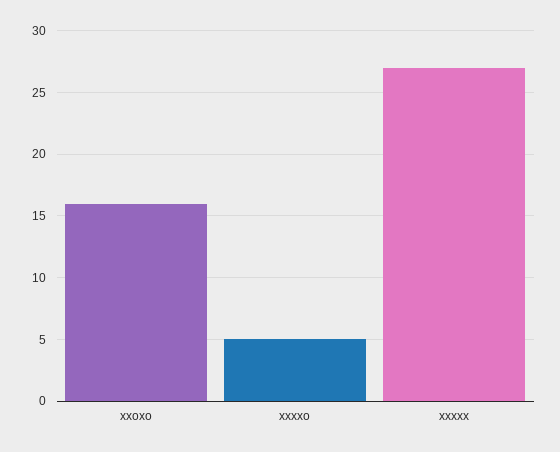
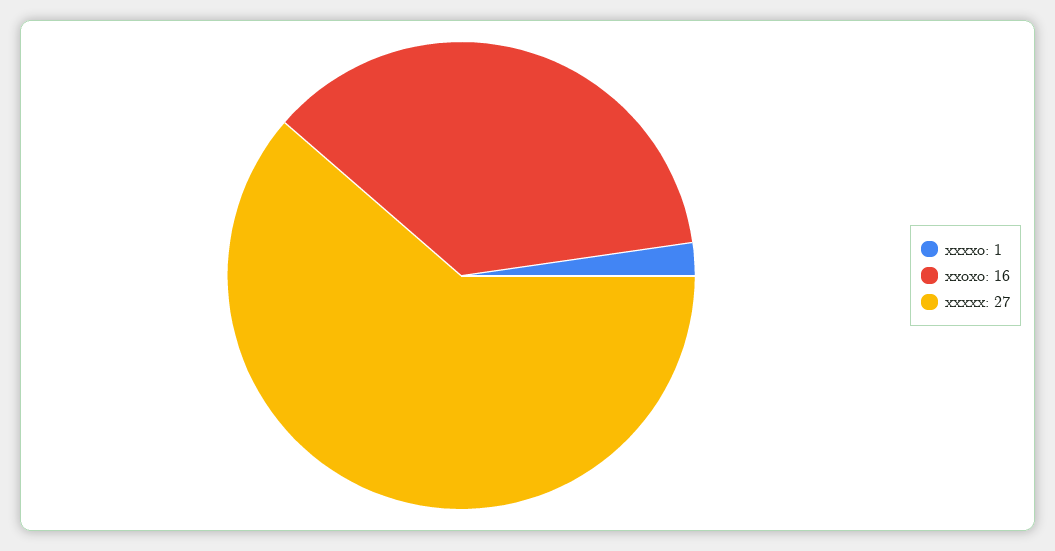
xxxxo: 5 -> 1

